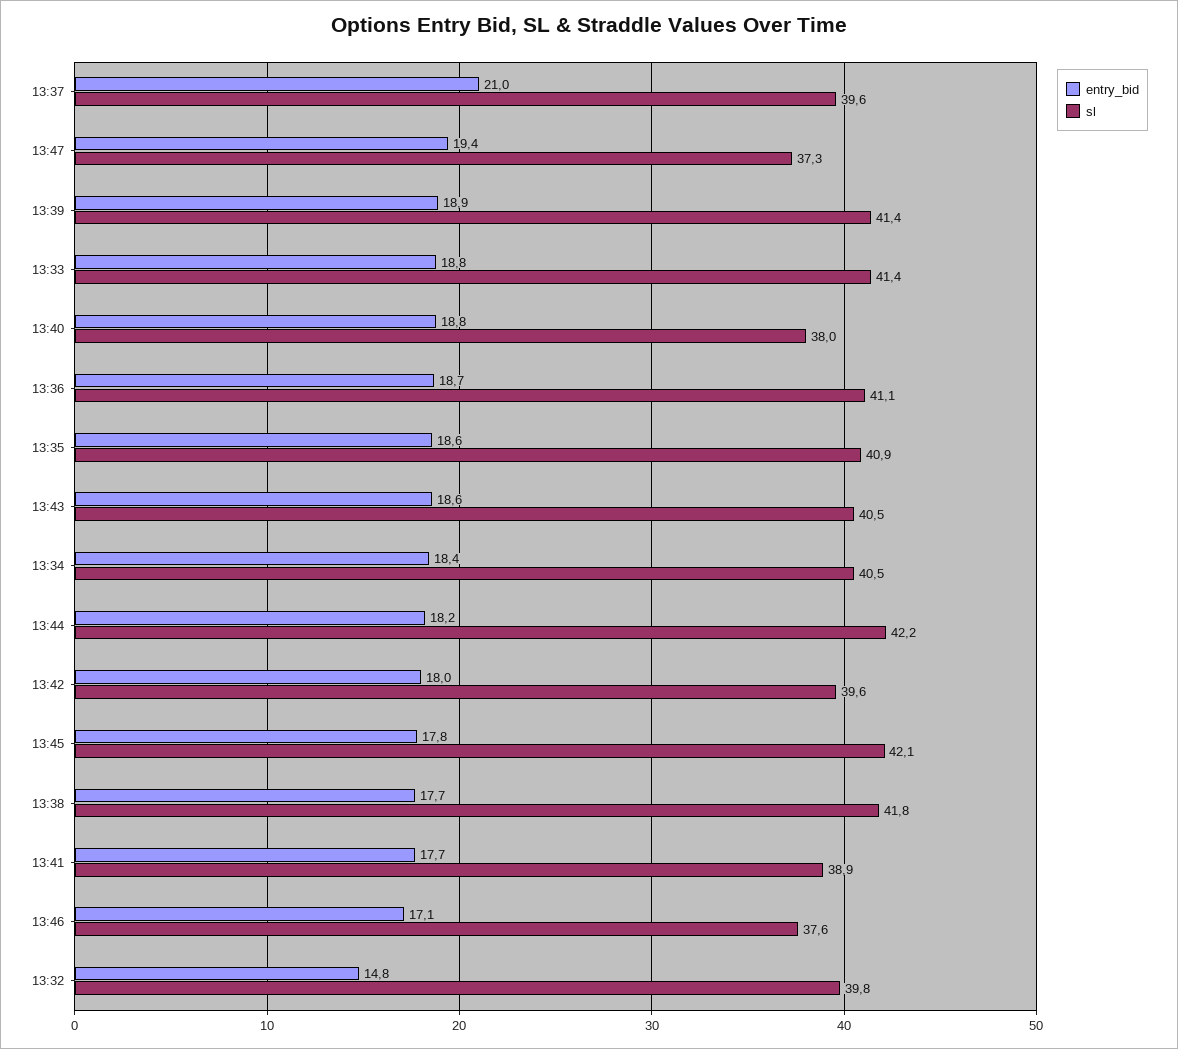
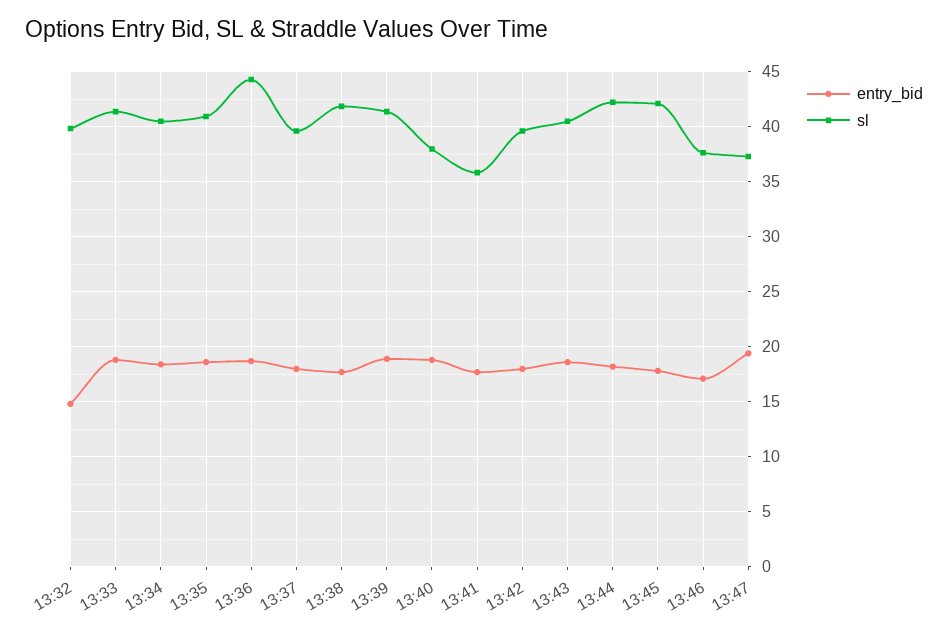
entry_bid, 13:37: 21 -> 18
sl, 13:36: 41.1 -> 44
sl, 13:41: 38.9 -> 36

